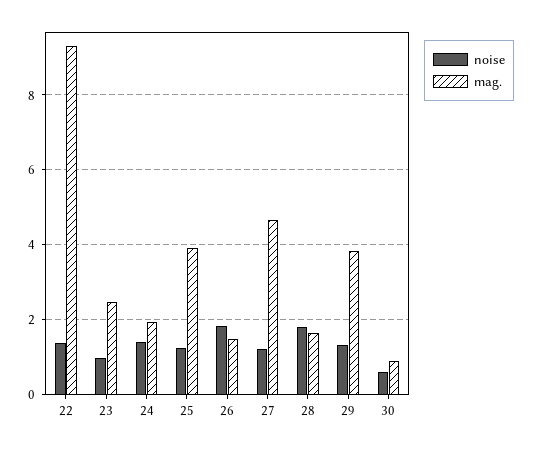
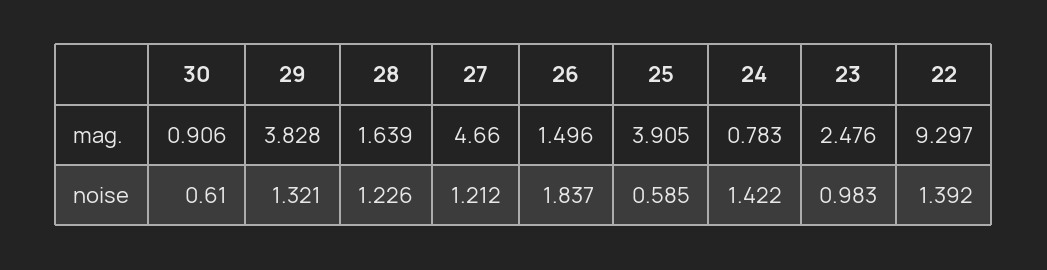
mag., 24: 2 -> 0.783
noise, 25: 1.2 -> 0.585
noise, 28: 1.8 -> 1.226

